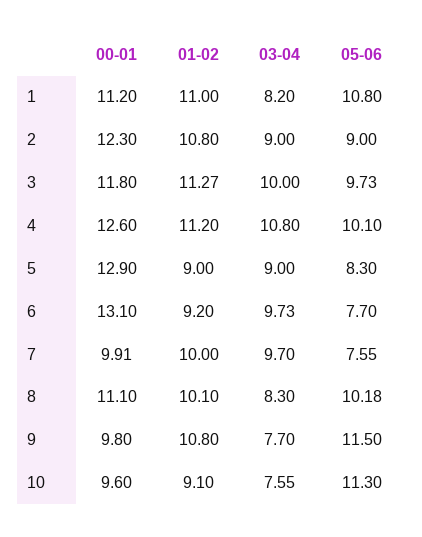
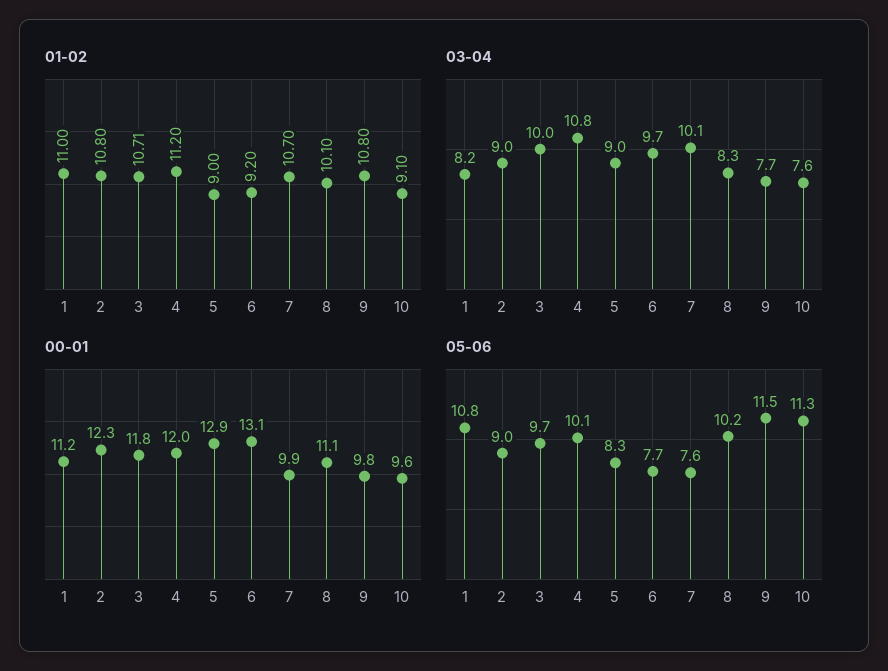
01-02, 3: 11.27 -> 10.71
00-01, 4: 12.6 -> 12
01-02, 7: 10 -> 10.7
03-04, 7: 9.7 -> 10.1

